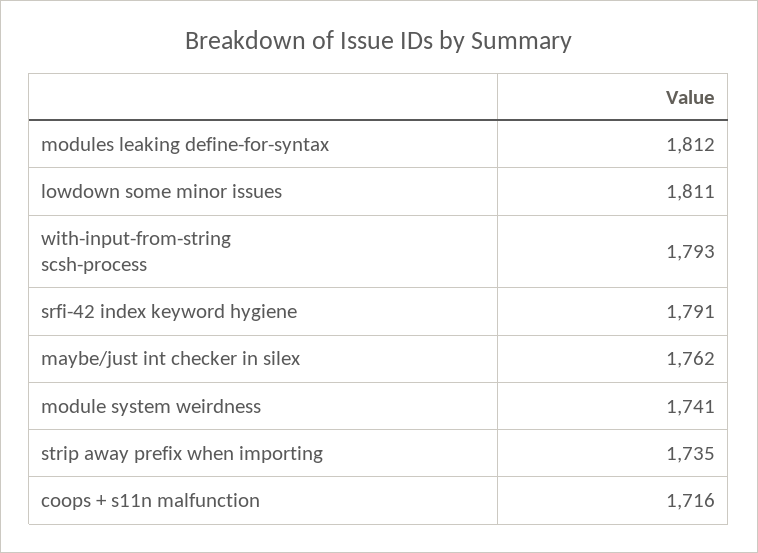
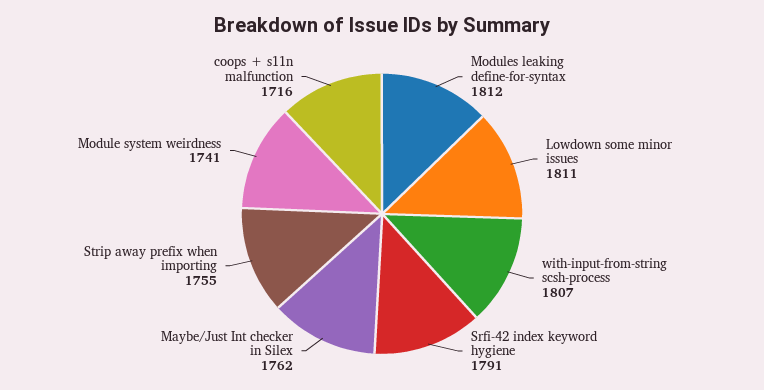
with-input-from-string scsh-process: 1793 -> 1807
strip away prefix when importing: 1735 -> 1755

